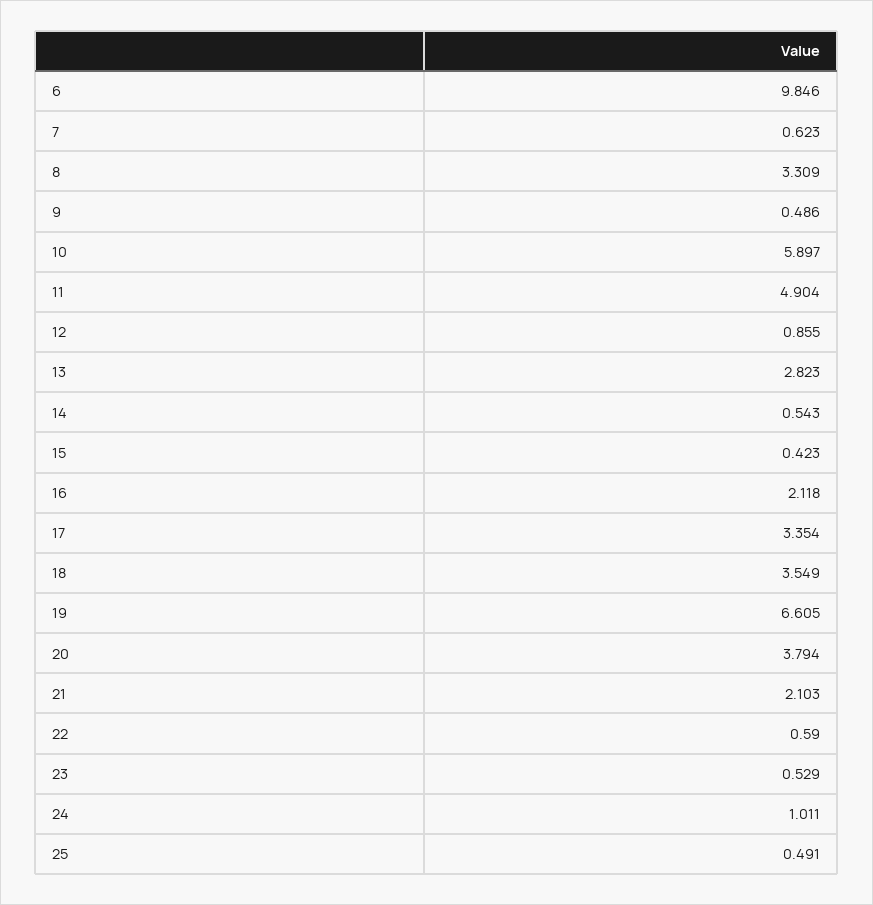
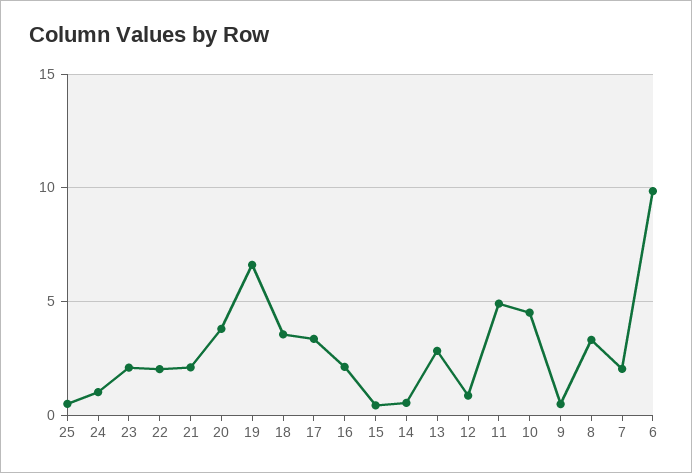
7: 0.623 -> 2
10: 5.897 -> 4.5
22: 0.59 -> 2
23: 0.529 -> 2

